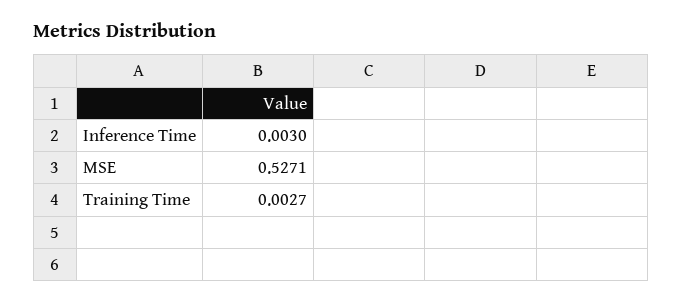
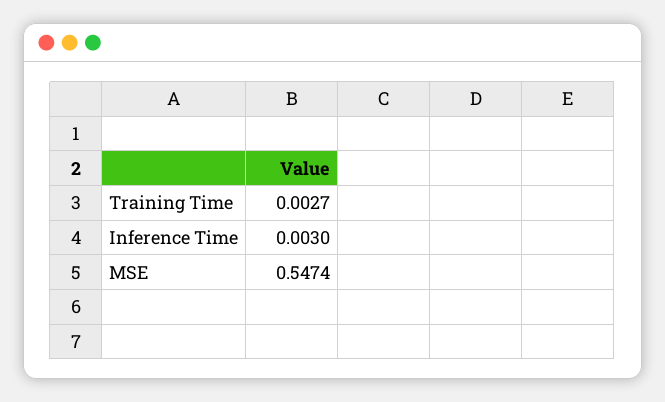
MSE: 0.5271 -> 0.5474

